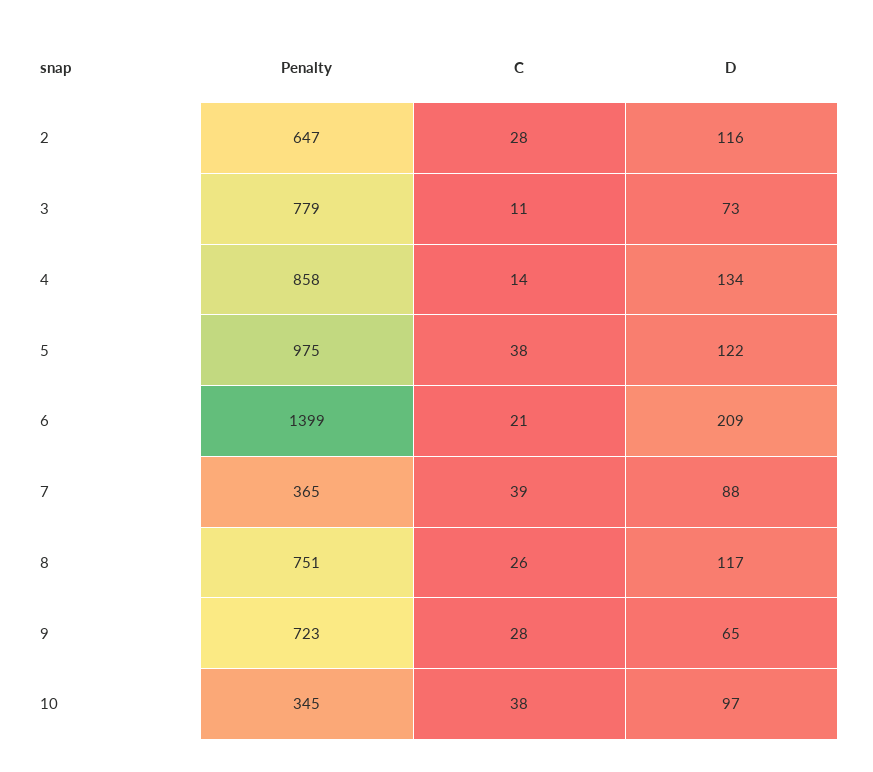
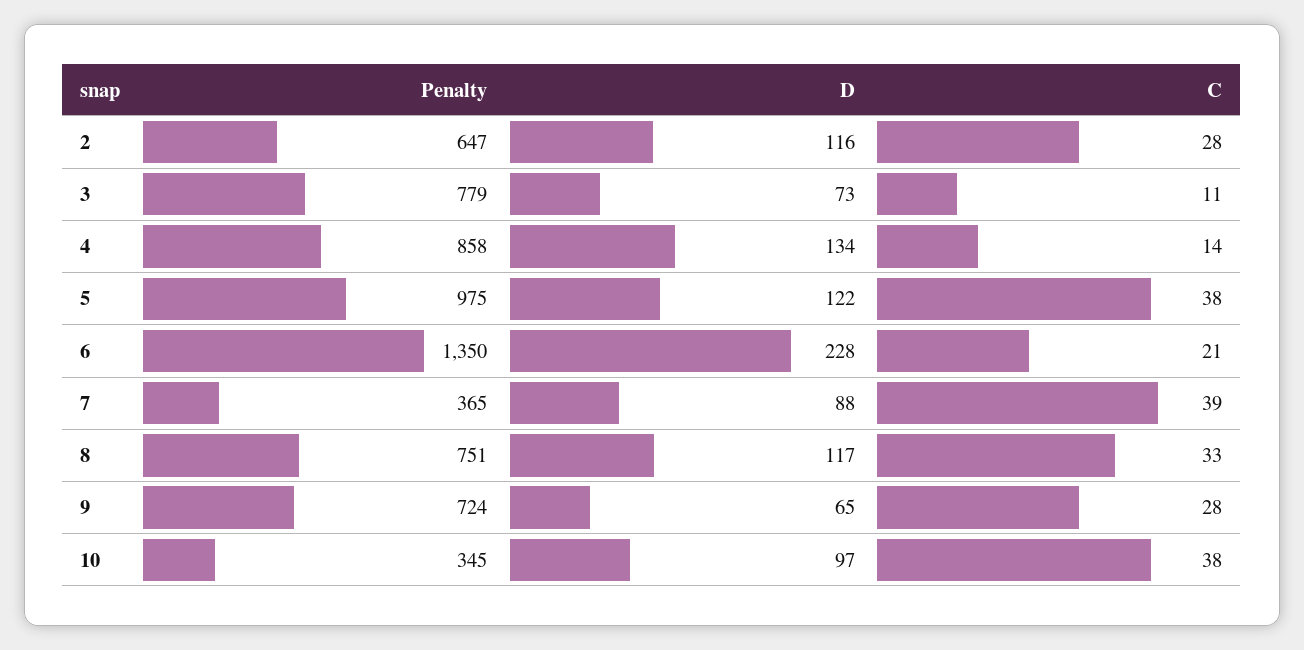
Penalty, 6: 1399 -> 1350
D, 6: 209 -> 228
C, 8: 26 -> 33
Penalty, 9: 723 -> 724

